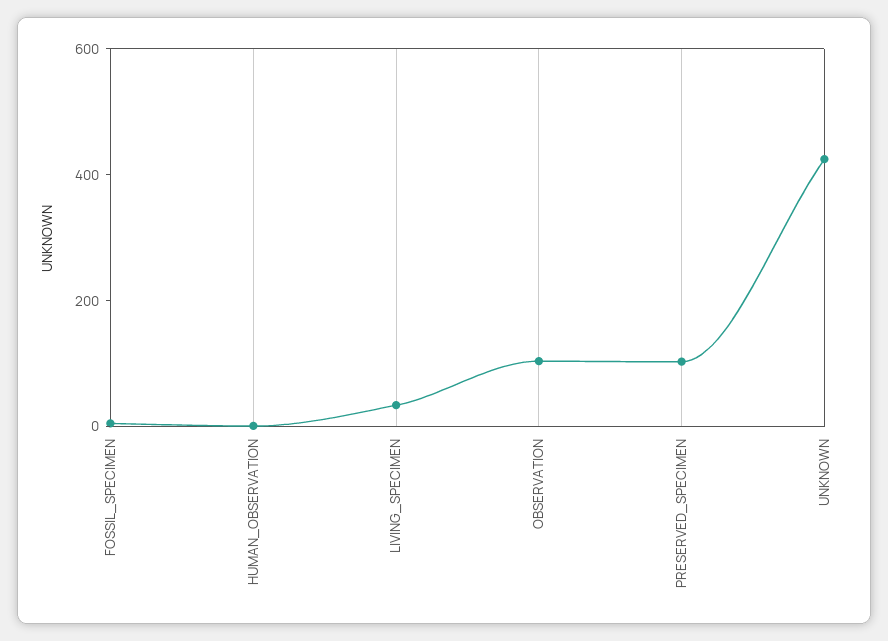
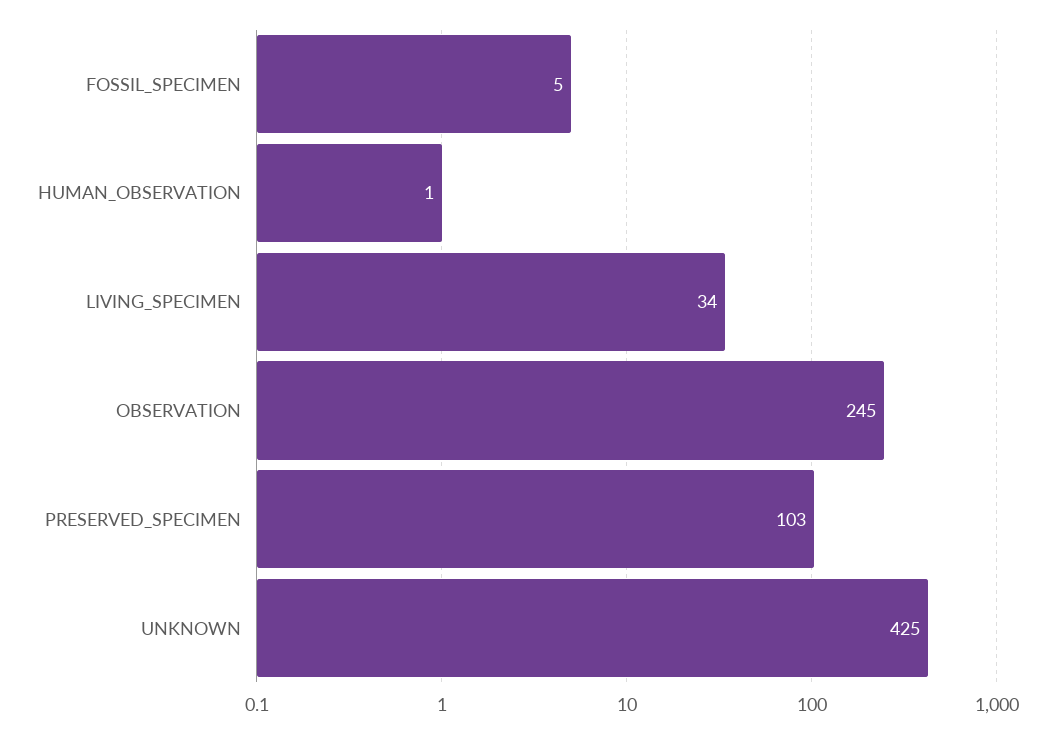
OBSERVATION: 100 -> 245

